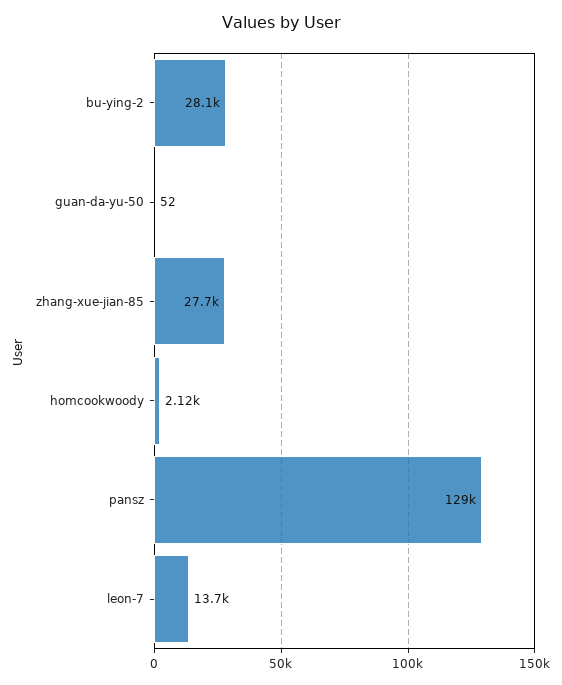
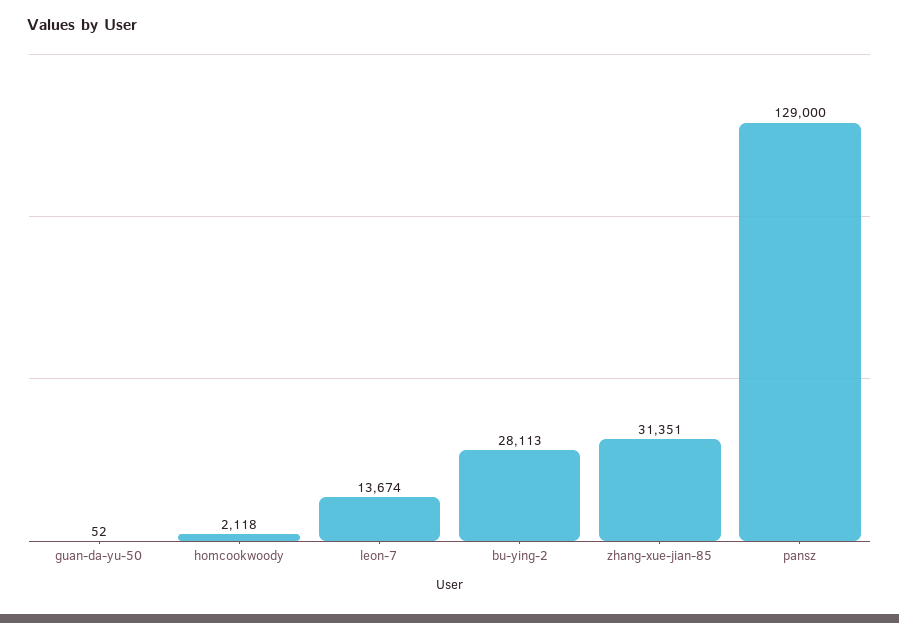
zhang-xue-jian-85: 27700 -> 31351

